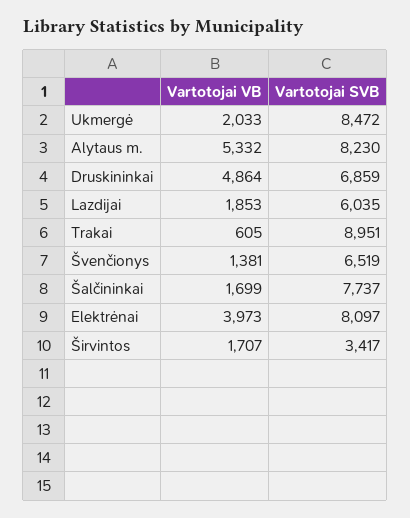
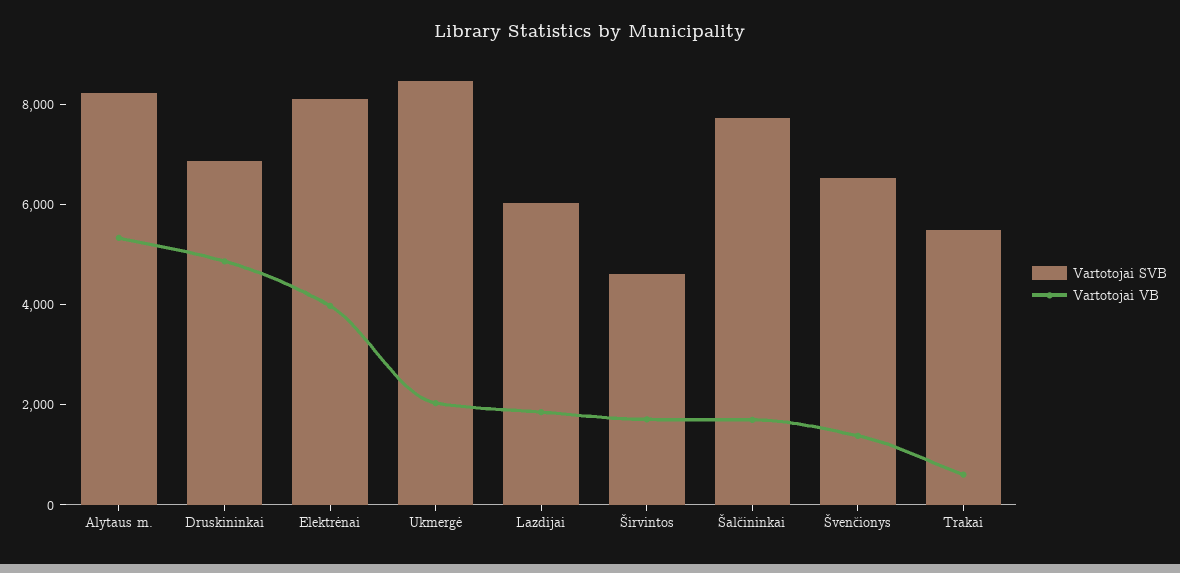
Vartotojai SVB, Trakai: 8951 -> 5500
Vartotojai SVB, Širvintos: 3417 -> 4500

